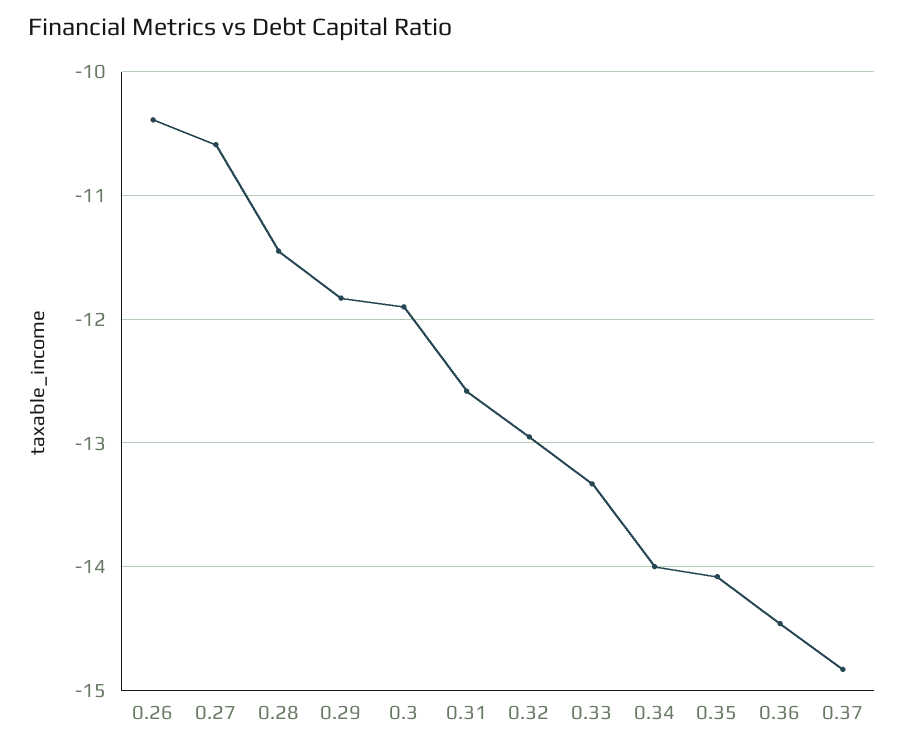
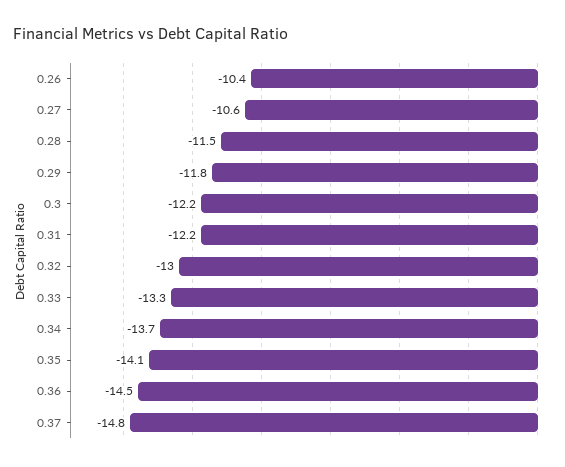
0.3: -11.9 -> -12.2
0.31: -12.6 -> -12.2
0.34: -14 -> -13.7

